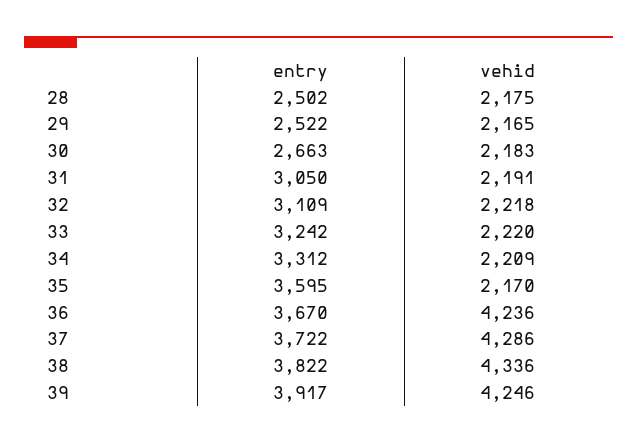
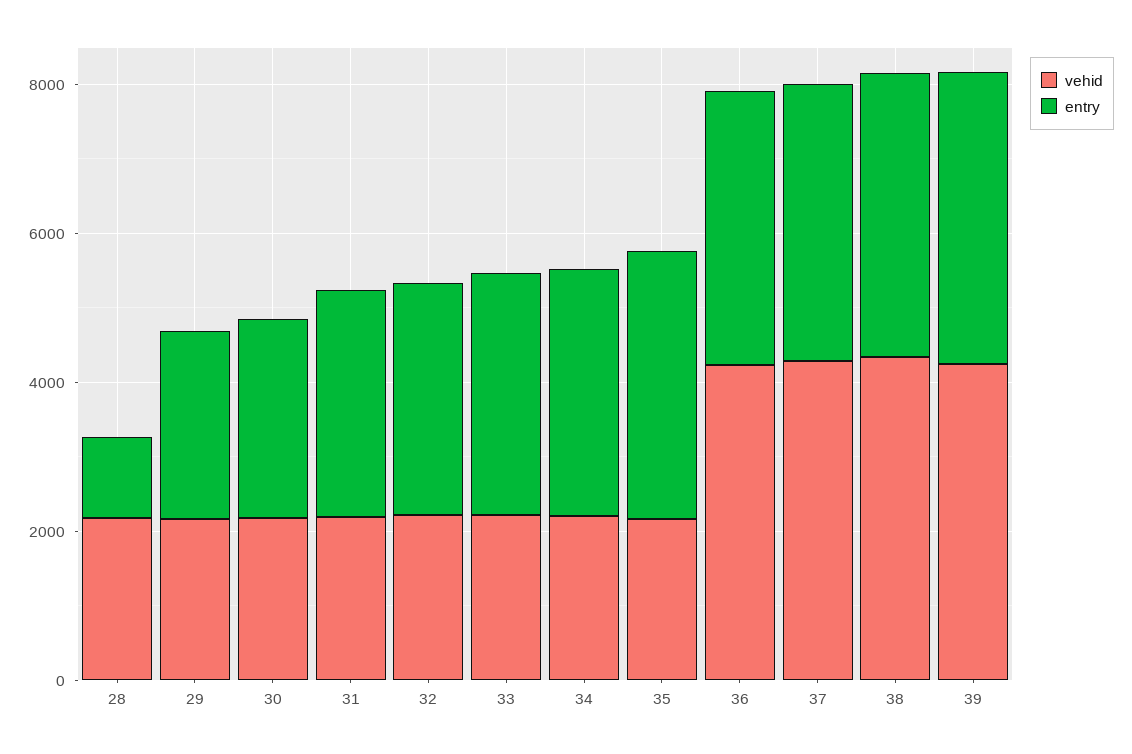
entry, 28: 2502 -> 1000

